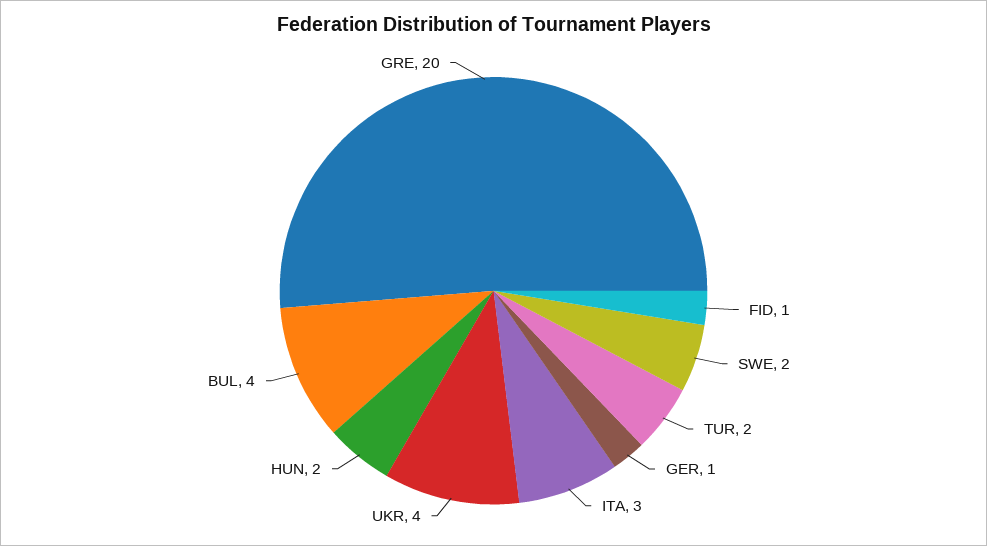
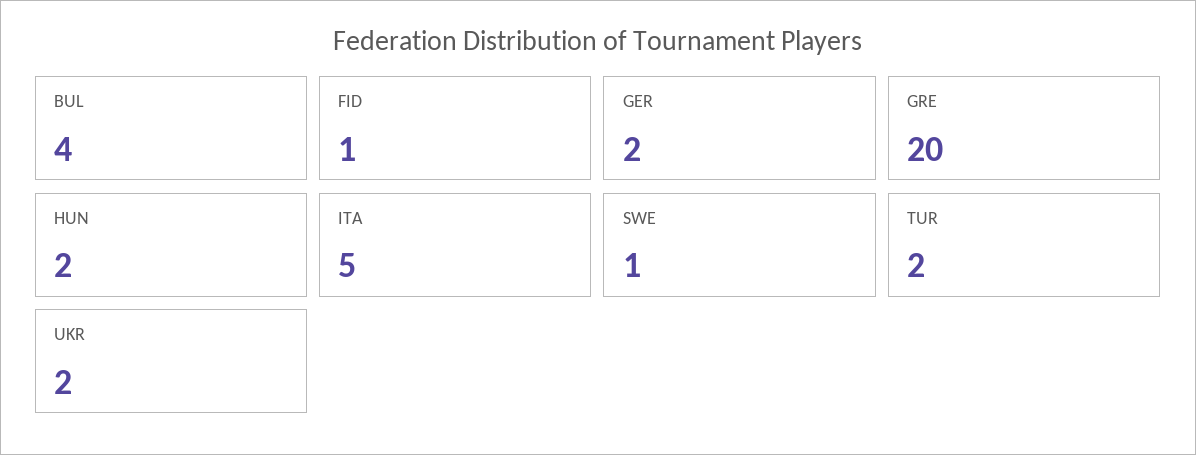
SWE: 2 -> 1
GER: 1 -> 2
ITA: 3 -> 5
UKR: 4 -> 2

